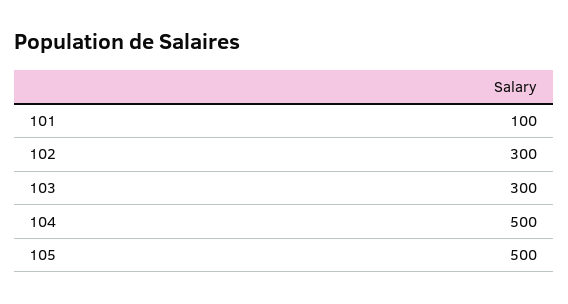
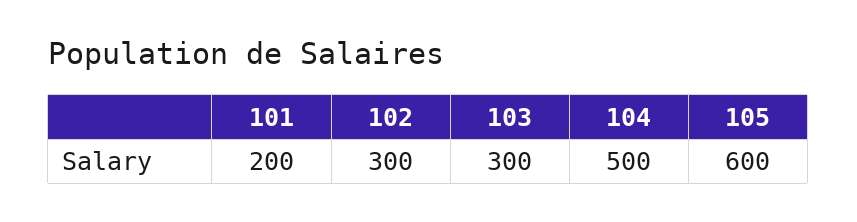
101: 100 -> 200
105: 500 -> 600

